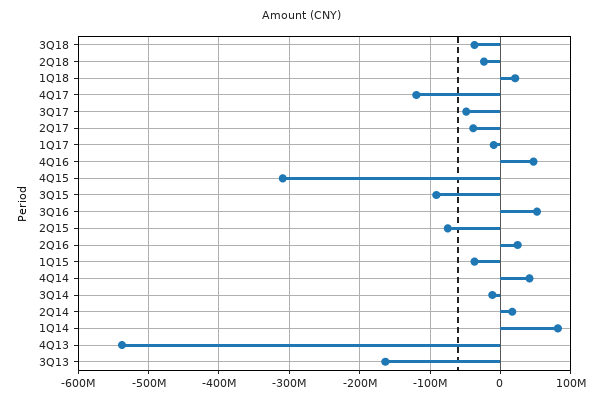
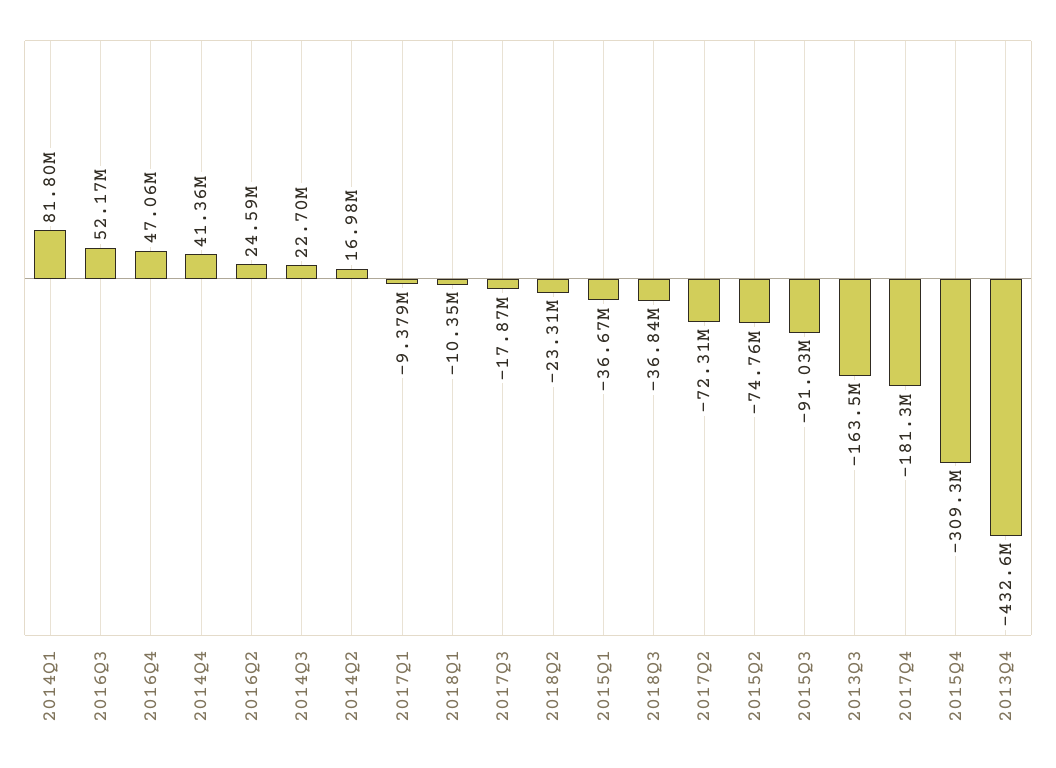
1Q18: 20000000 -> -10350000
4Q17: -120000000 -> -181300000
3Q17: -50000000 -> -17870000
2Q17: -40000000 -> -72310000
3Q14: -10000000 -> 22700000
4Q13: -540000000 -> -432600000

